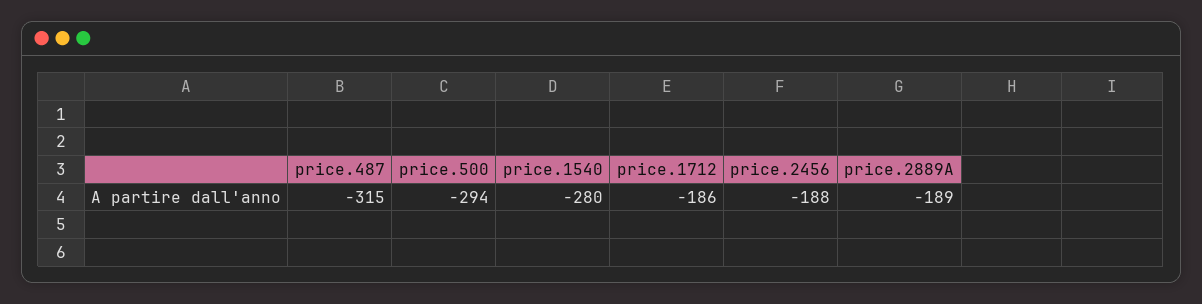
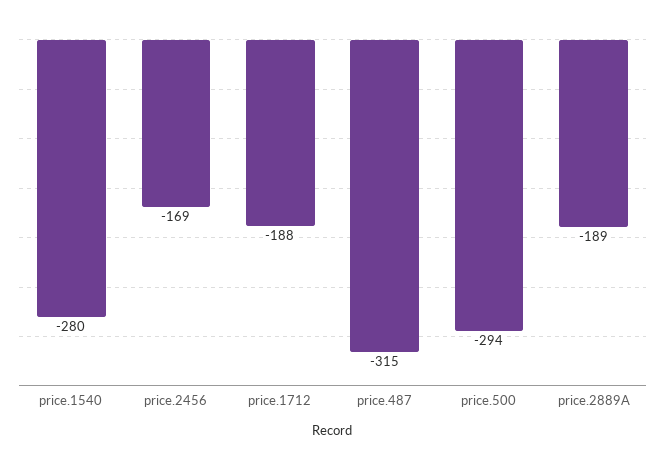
price.1712: -186 -> -188
price.2456: -188 -> -169

